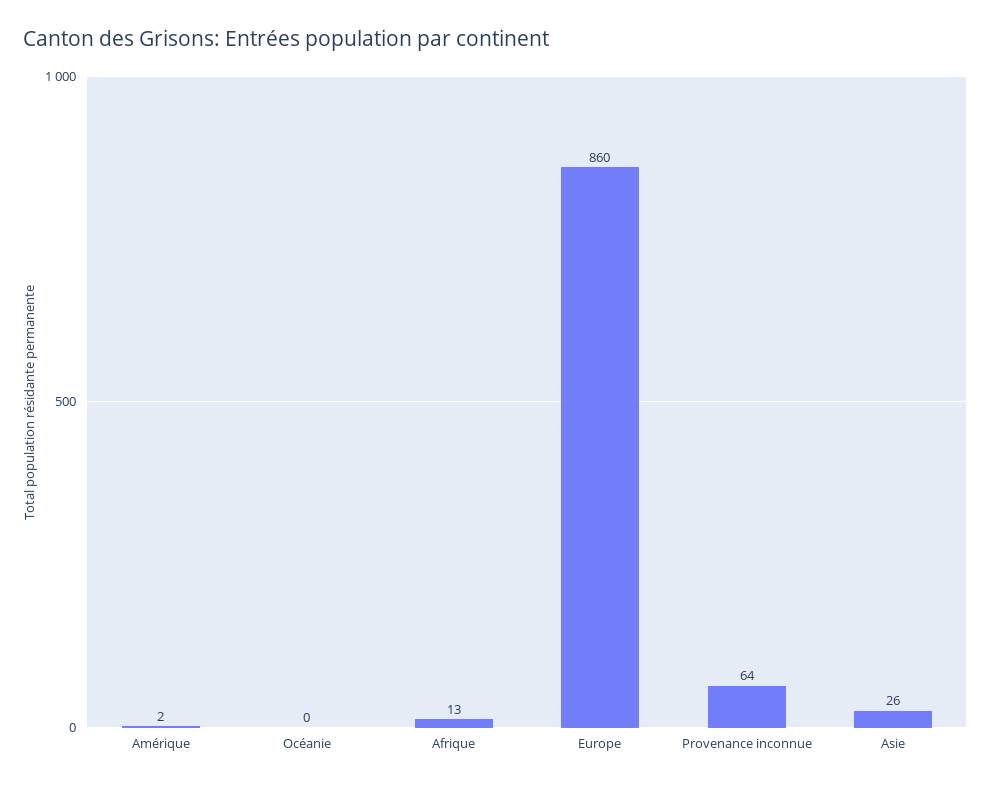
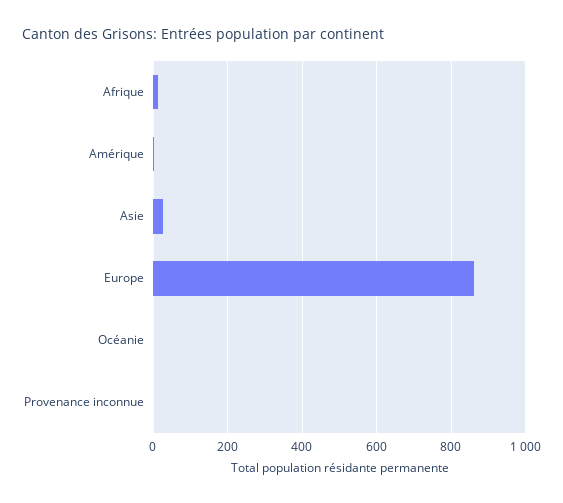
Provenance inconnue: 64 -> 0

